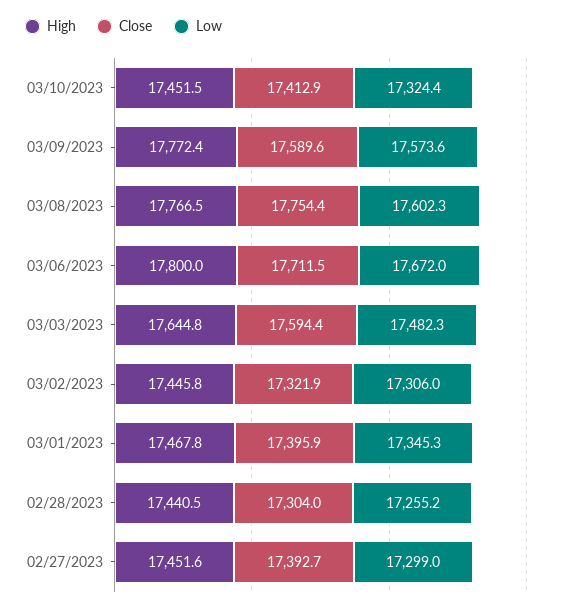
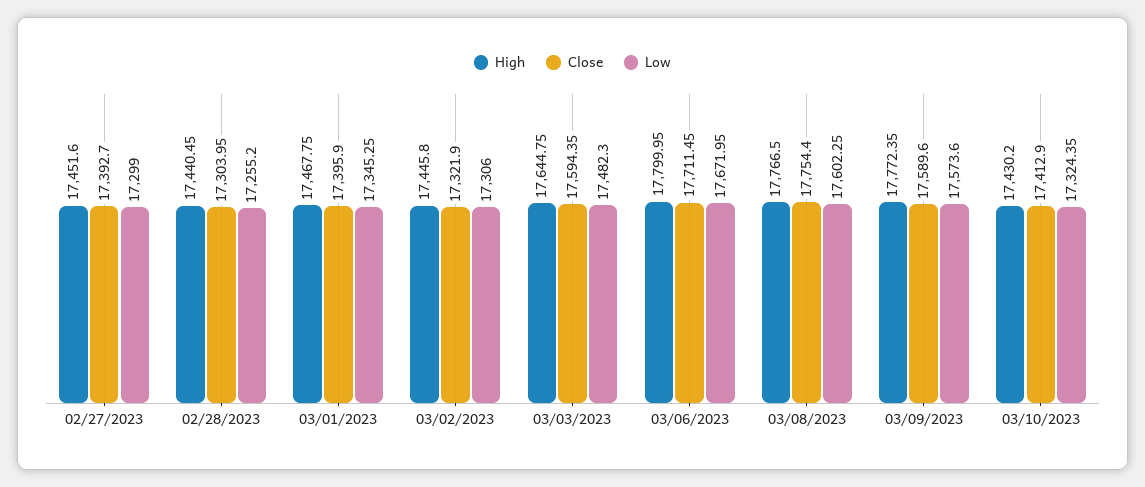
High, 03/10/2023: 17451.5 -> 17430.2

